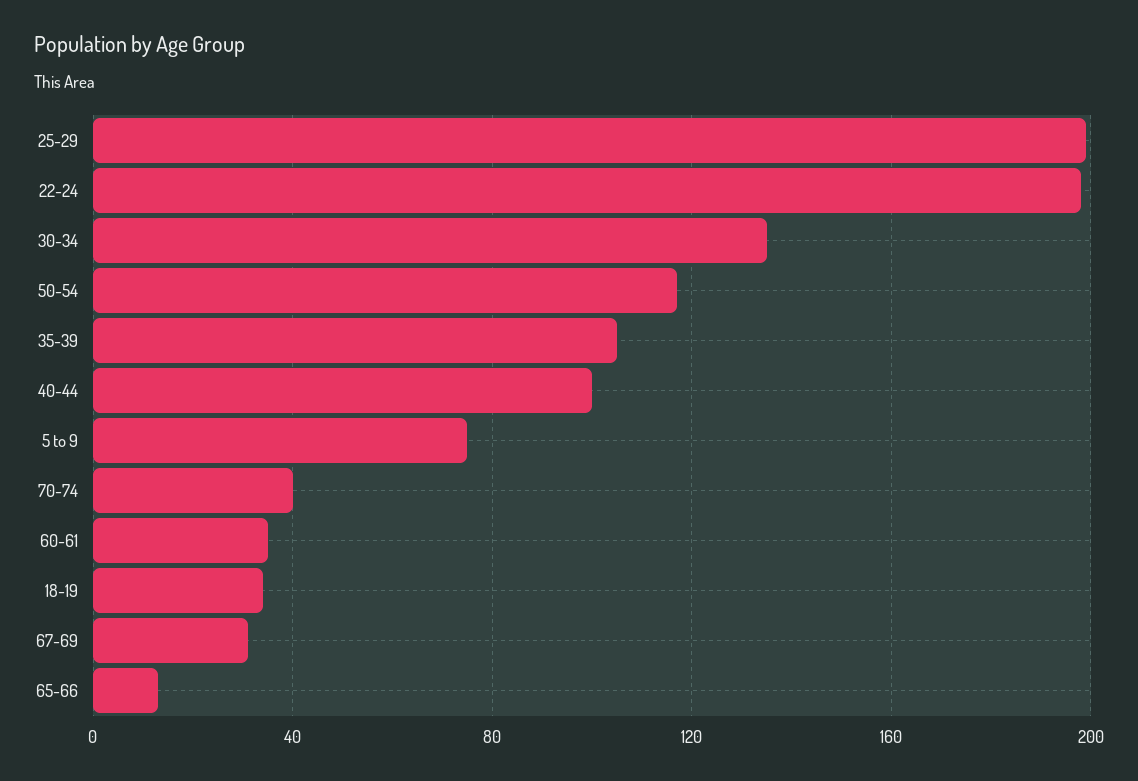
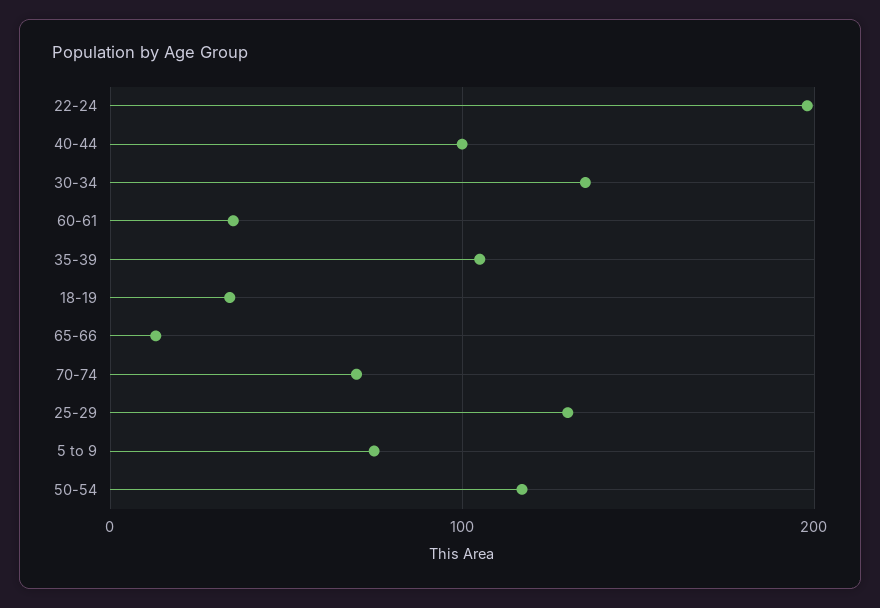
25-29: 200 -> 130
70-74: 40 -> 70
67-69: 30 -> none

